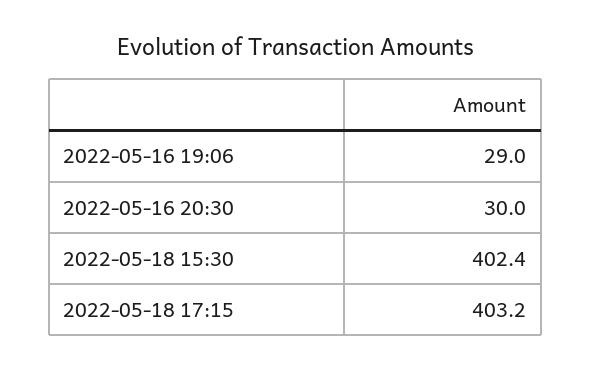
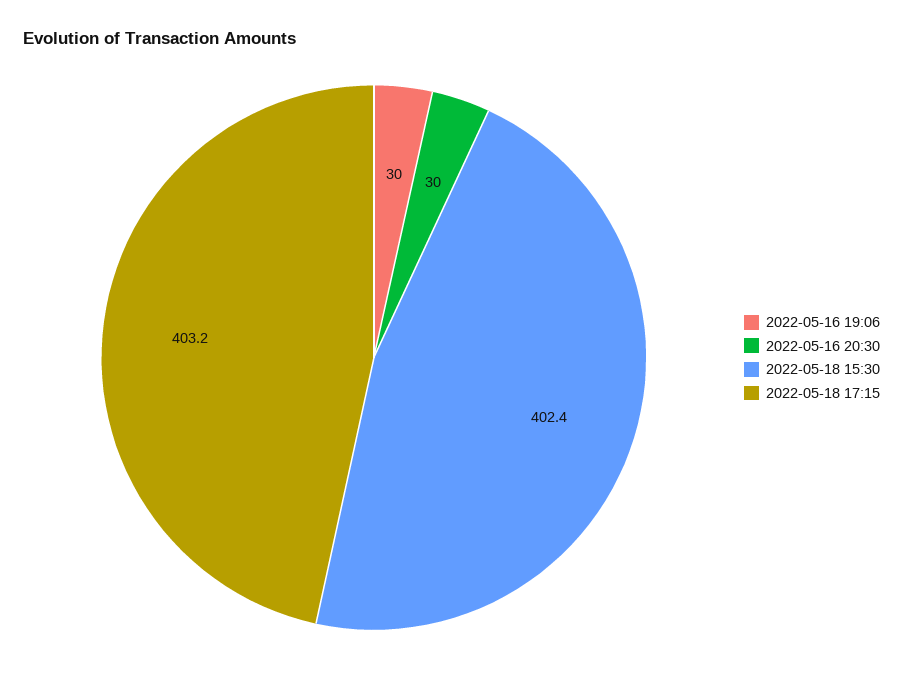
2022-05-16 19:06: 29 -> 30

